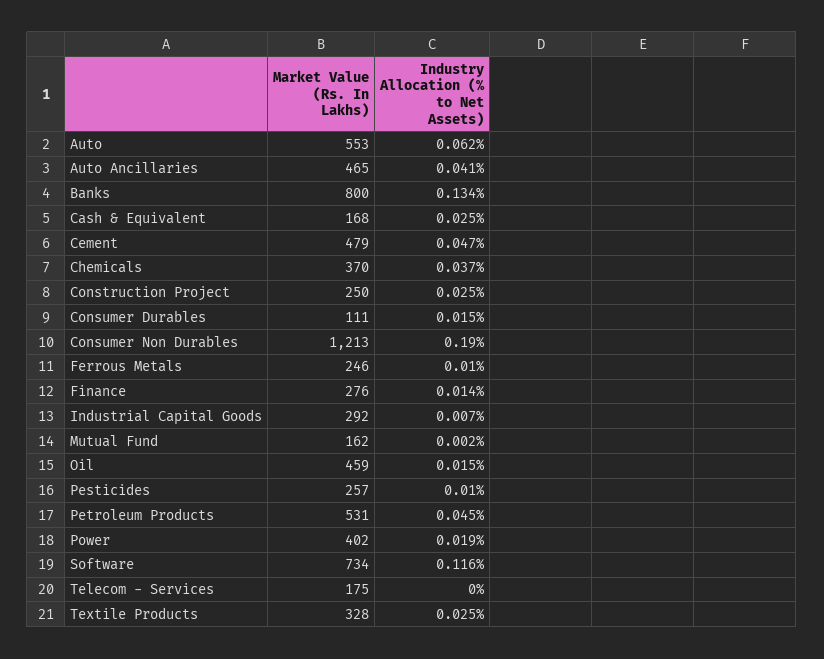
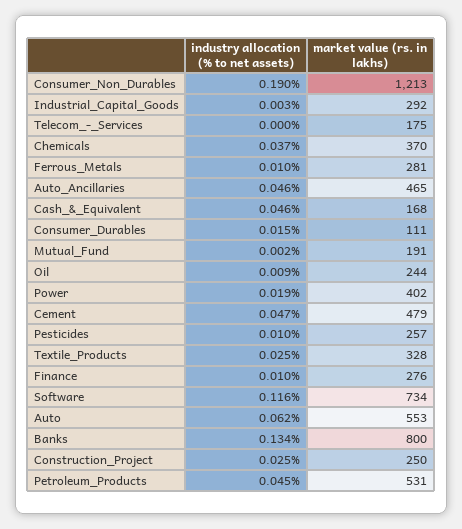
Industry Allocation (% to Net Assets), Auto Ancillaries: 0.041 -> 0.046
Industry Allocation (% to Net Assets), Cash & Equivalent: 0.025 -> 0.046
Market Value (Rs. In Lakhs), Ferrous Metals: 246 -> 281
Industry Allocation (% to Net Assets), Finance: 0.014 -> 0.01
Industry Allocation (% to Net Assets), Industrial Capital Goods: 0.007 -> 0.003
Market Value (Rs. In Lakhs), Mutual Fund: 162 -> 191
Market Value (Rs. In Lakhs), Oil: 459 -> 244
Industry Allocation (% to Net Assets), Oil: 0.015 -> 0.009

